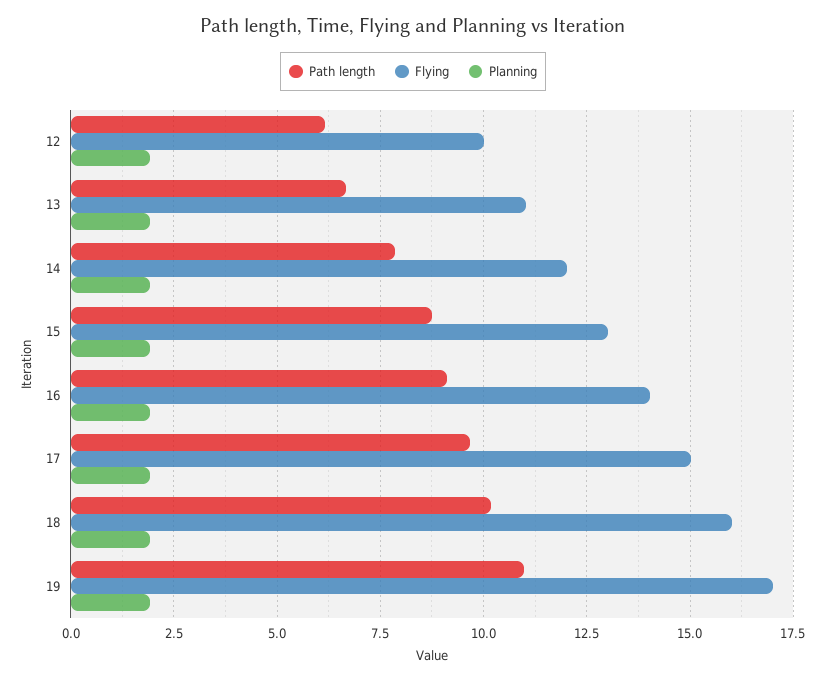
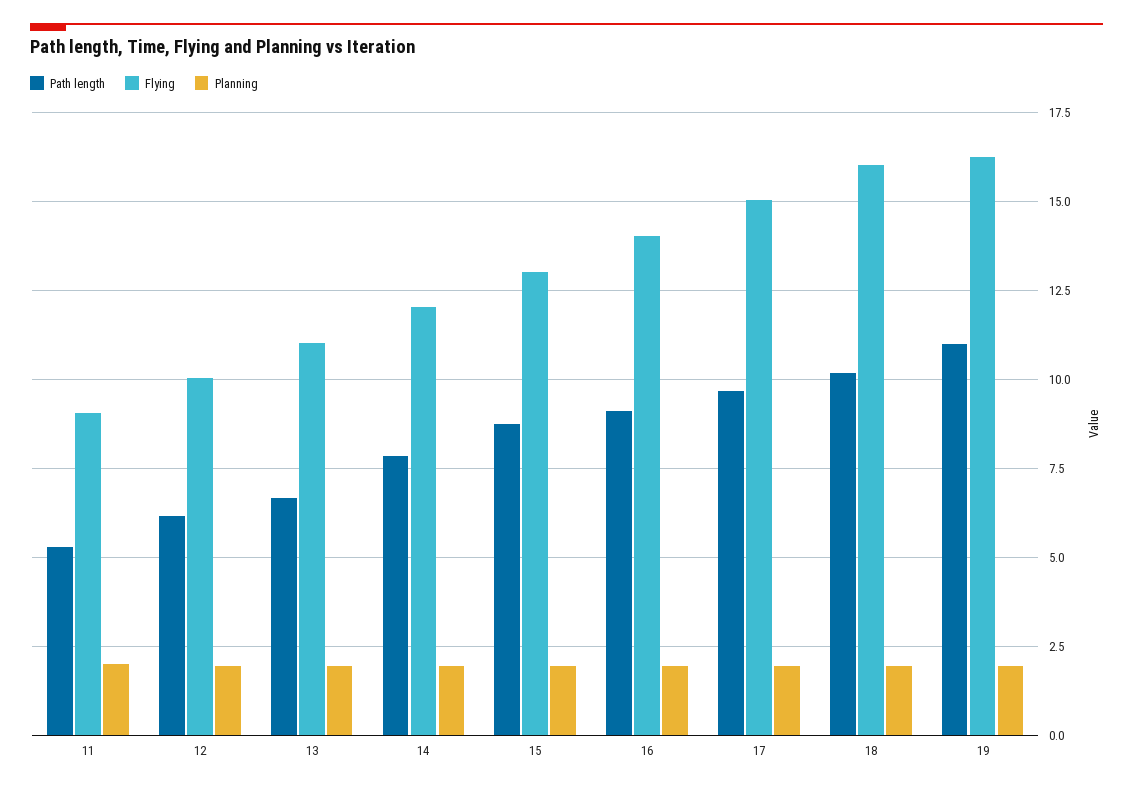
Flying, 19: 17 -> 16.25
Path length, 11: none -> 5.25
Flying, 11: none -> 9
Planning, 11: none -> 2

